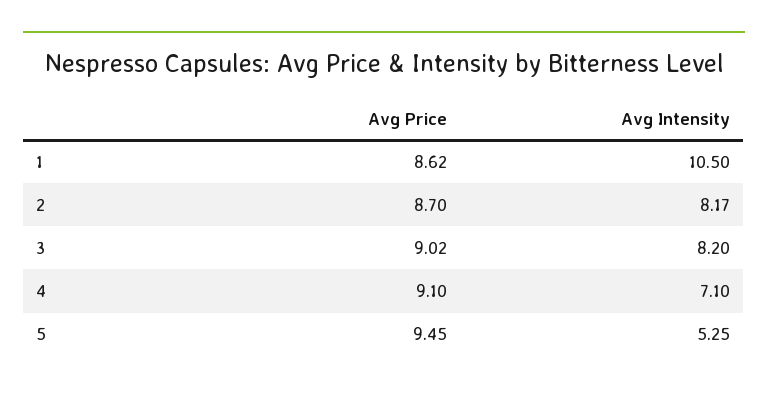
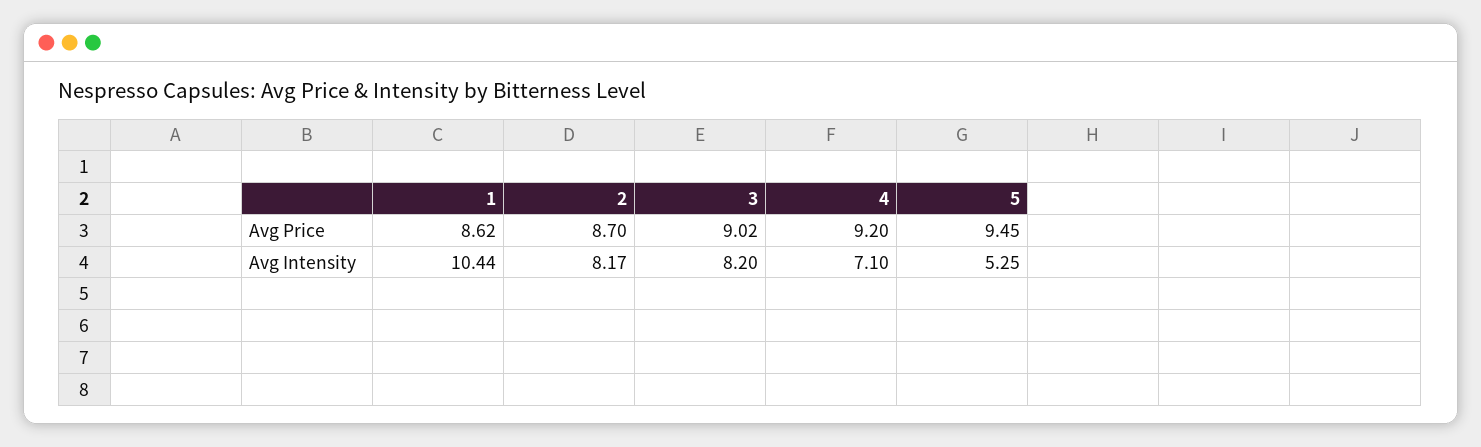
Avg Intensity, 1: 10.5 -> 10.44
Avg Price, 4: 9.1 -> 9.2

